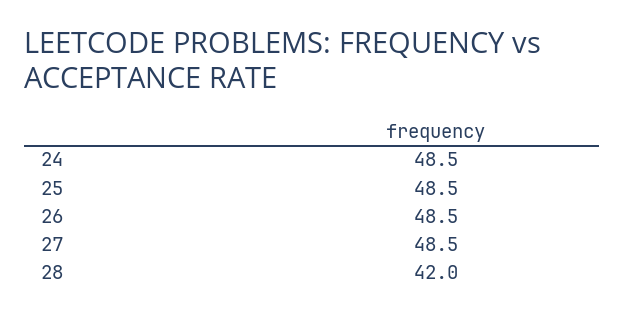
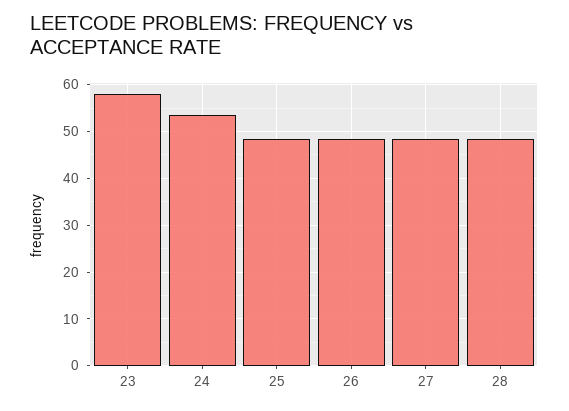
24: 48.5 -> 54
28: 42 -> 48
23: none -> 58

